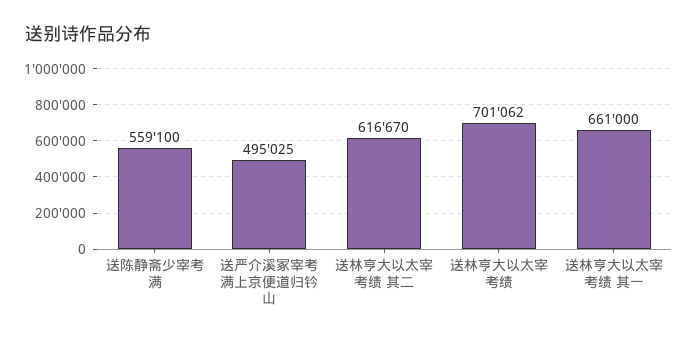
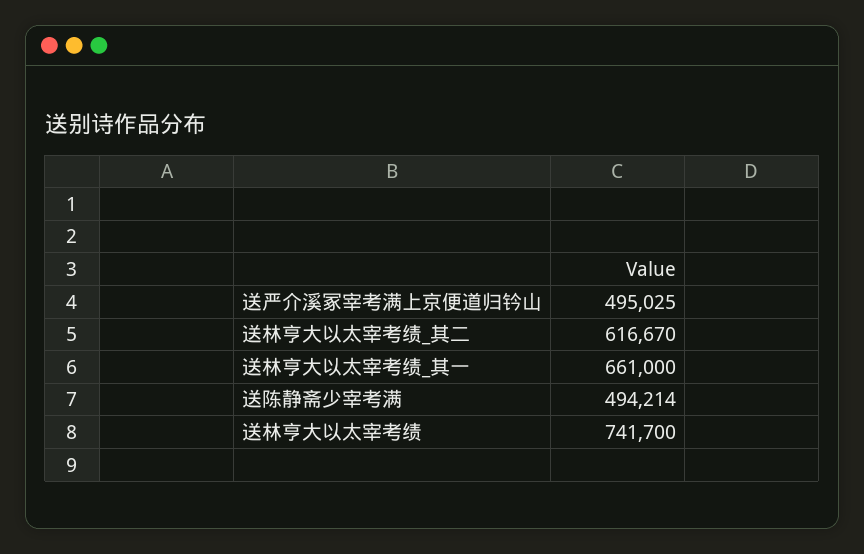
送陈静斋少宰考满: 559100 -> 494214
送林亨大以太宰考绩: 701062 -> 741700

